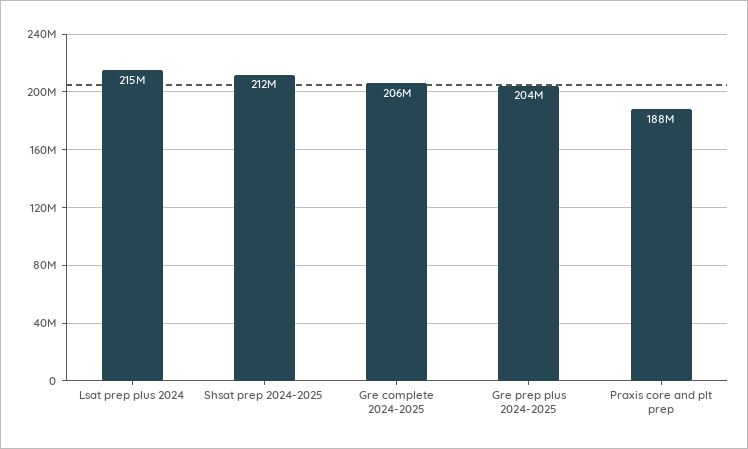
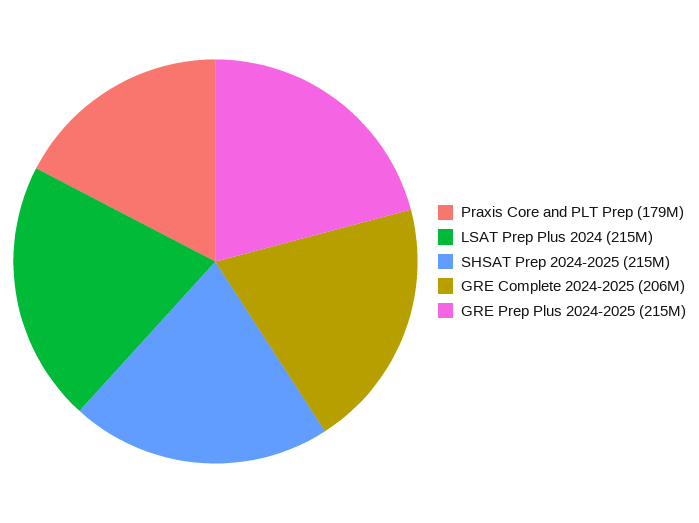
Shsat prep 2024-2025: 212000000 -> 215000000
Gre prep plus 2024-2025: 204000000 -> 215000000
Praxis core and plt prep: 188000000 -> 179000000

